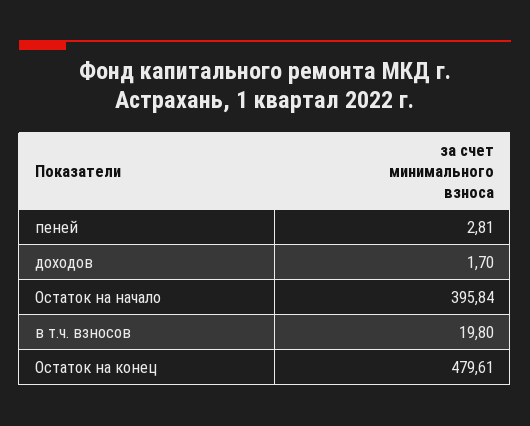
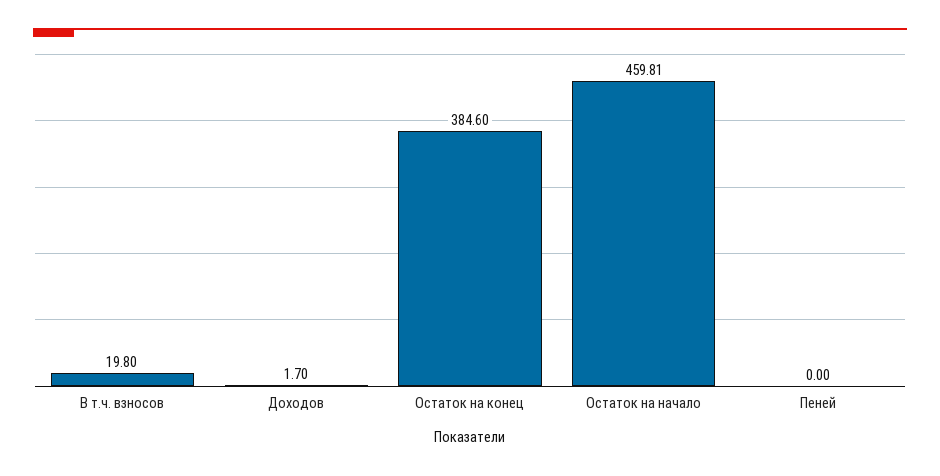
пеней: 2.81 -> 0
Остаток на начало: 395.84 -> 459.81
Остаток на конец: 479.61 -> 384.6

